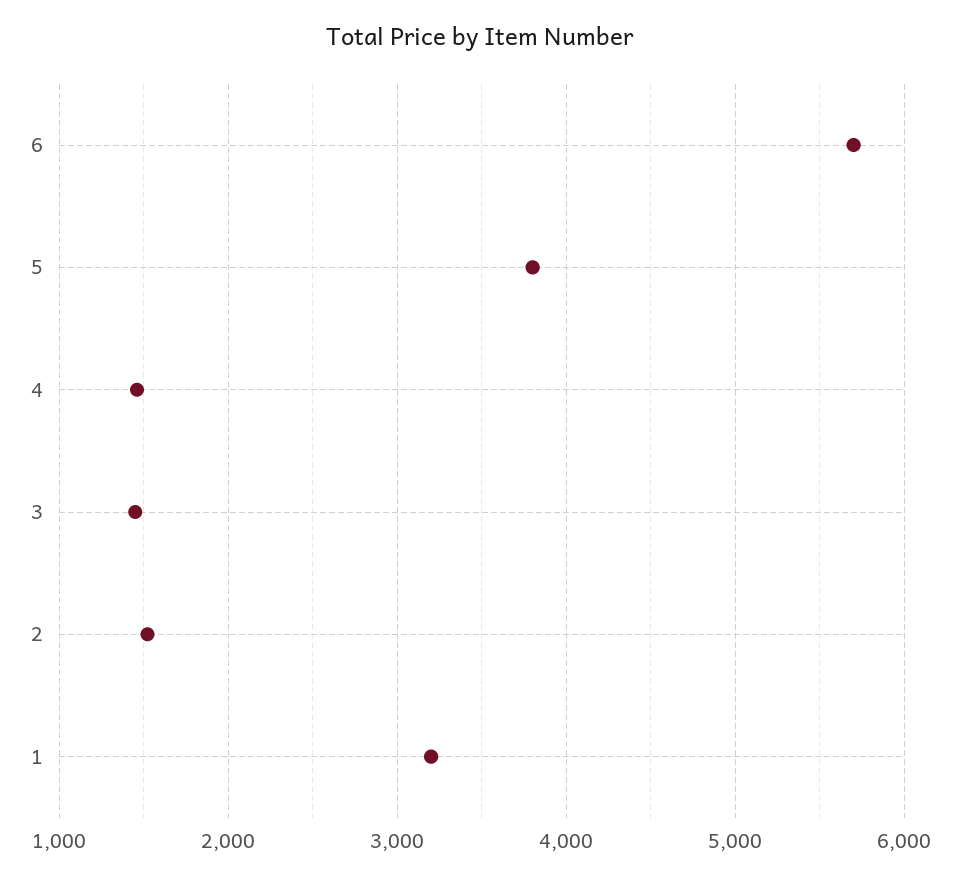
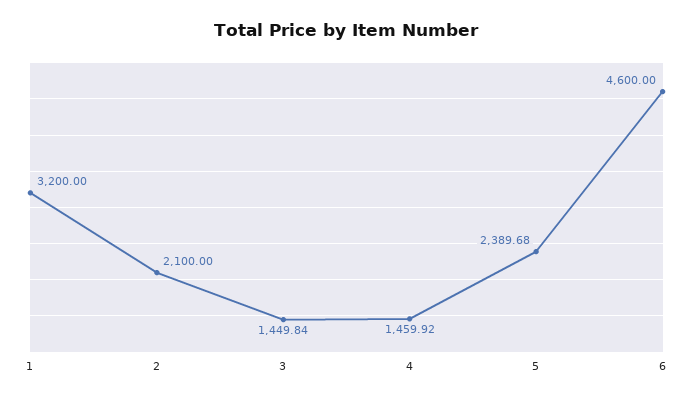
6: 5700 -> 4600
5: 3800 -> 2389.68
2: 1500 -> 2100

